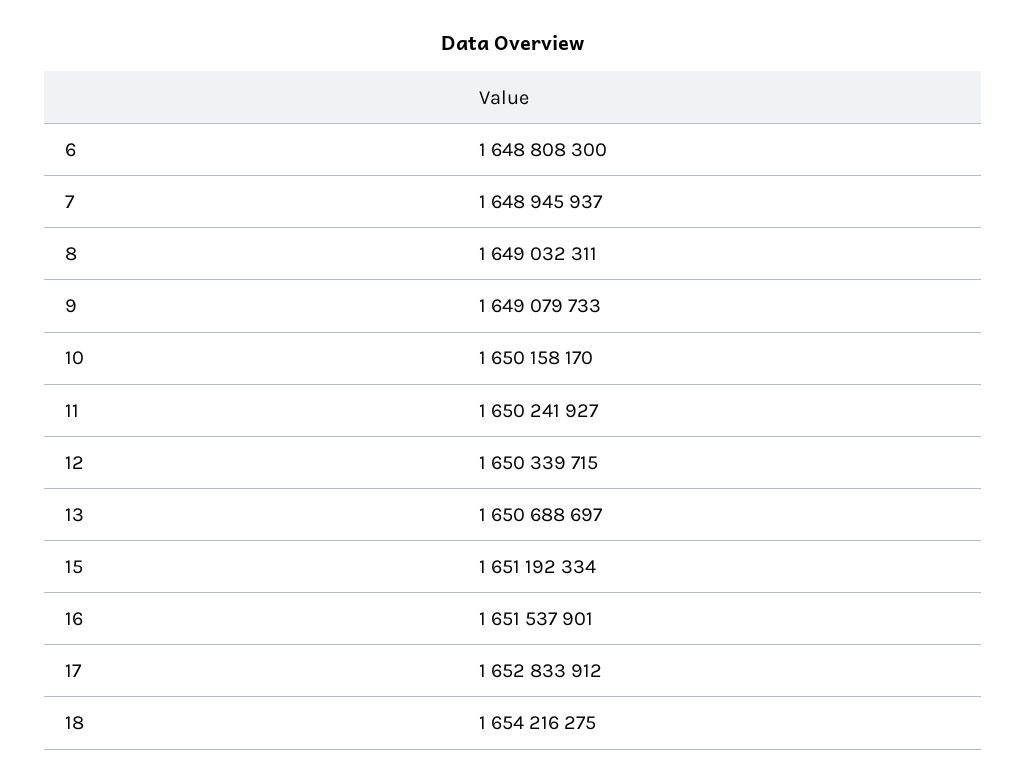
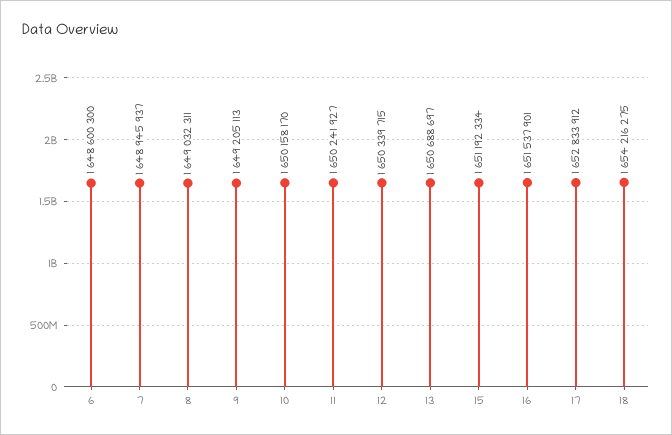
6: 1648808300 -> 1648600300
9: 1649079733 -> 1649205113

